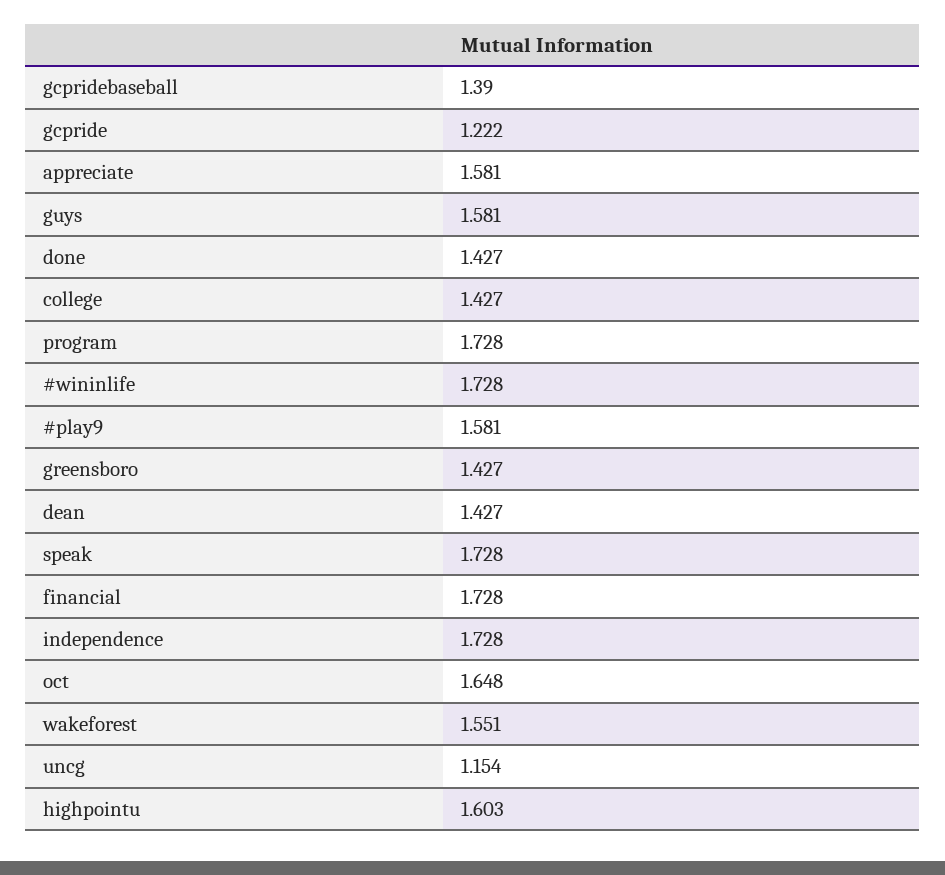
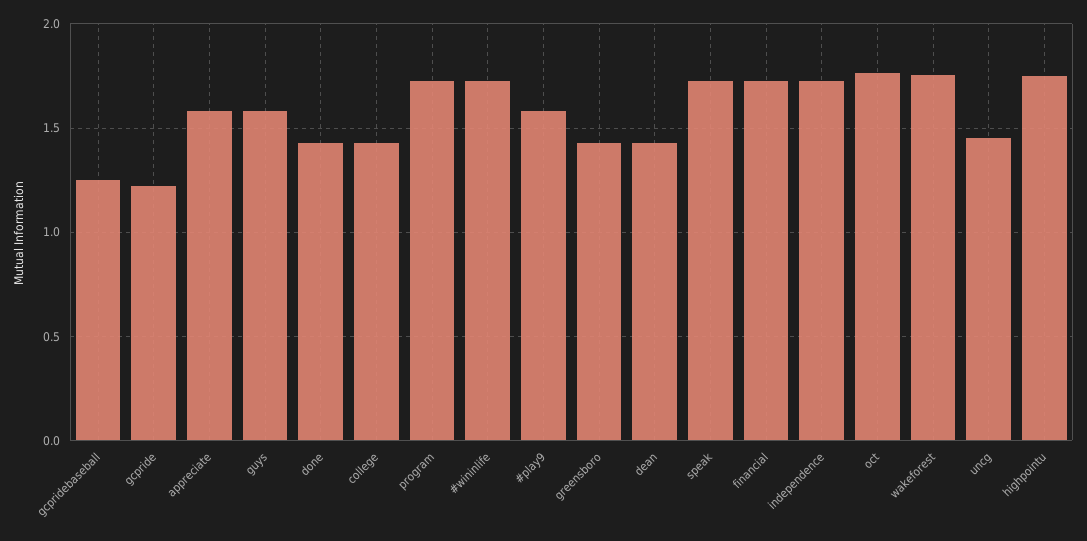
gcpridebaseball: 1.39 -> 1.25
oct: 1.648 -> 1.75
wakeforest: 1.551 -> 1.75
uncg: 1.154 -> 1.45
highpointu: 1.603 -> 1.75

